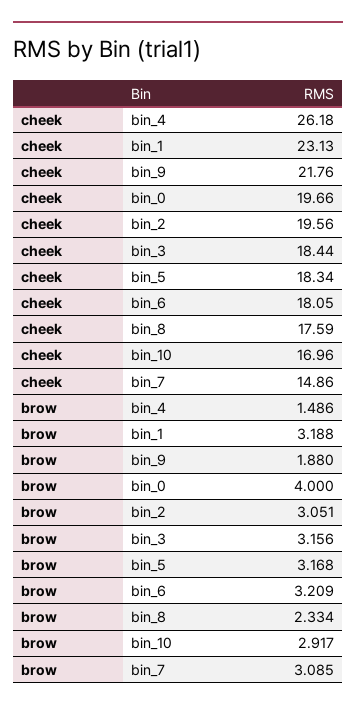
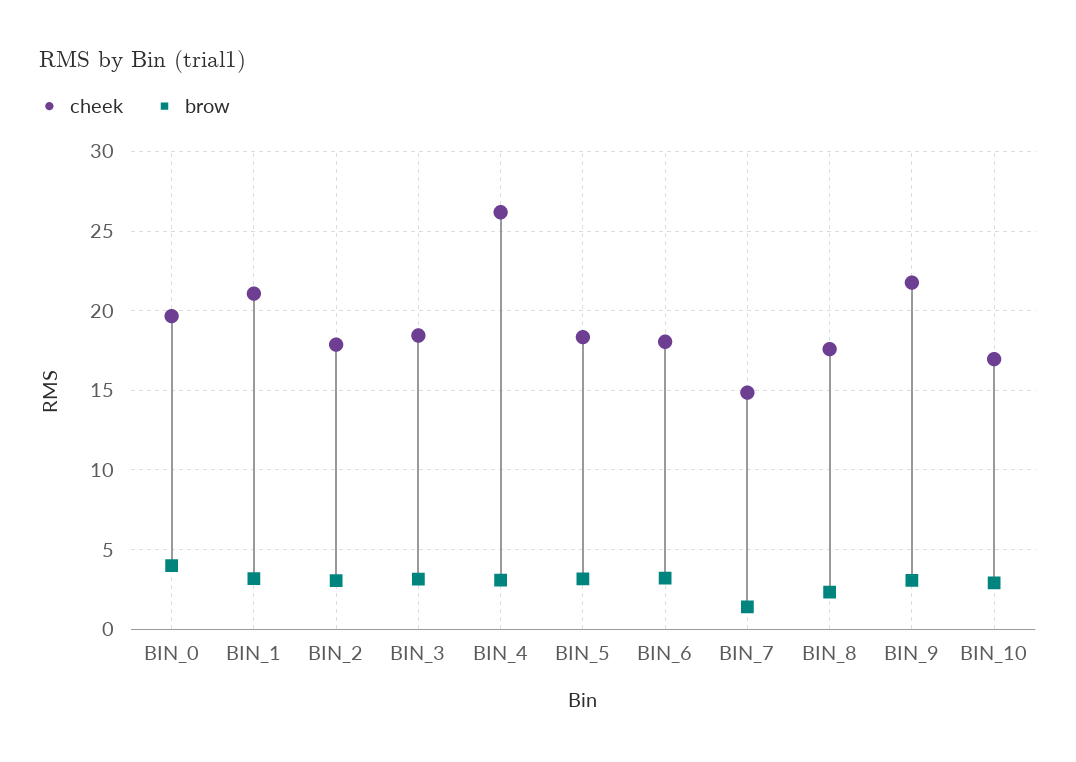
cheek, bin_1: 23.13 -> 21
cheek, bin_2: 19.56 -> 18
brow, bin_4: 1.486 -> 3
brow, bin_9: 1.88 -> 3
brow, bin_7: 3.085 -> 1.5

